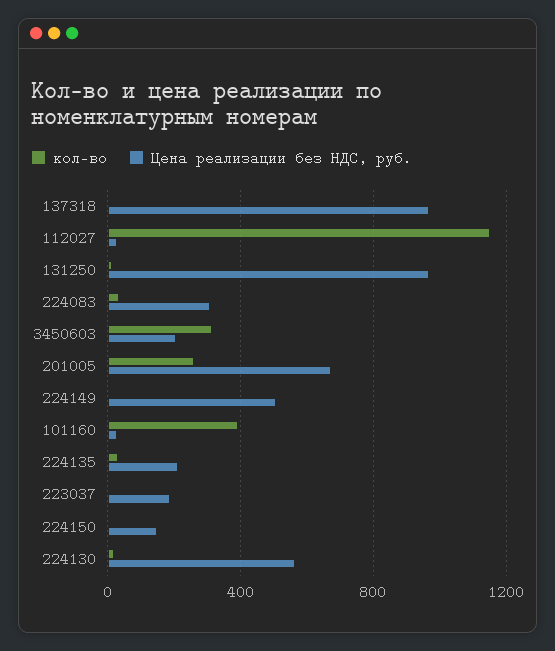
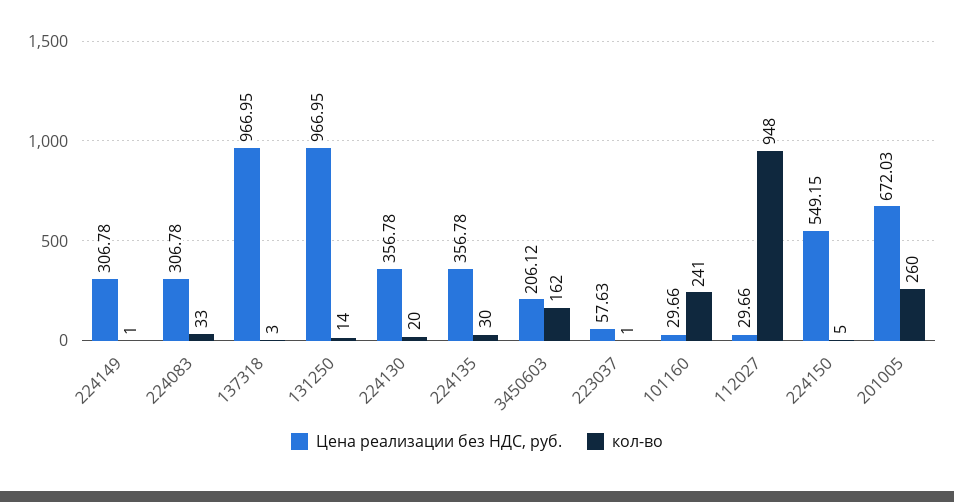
кол-во, 112027: 1150 -> 948
кол-во, 3450603: 300 -> 162
Цена реализации без НДС, руб., 224149: 500 -> 306.78
кол-во, 101160: 400 -> 241
Цена реализации без НДС, руб., 224135: 200 -> 356.78
Цена реализации без НДС, руб., 223037: 200 -> 57.63
Цена реализации без НДС, руб., 224150: 150 -> 549.15
Цена реализации без НДС, руб., 224130: 550 -> 356.78

